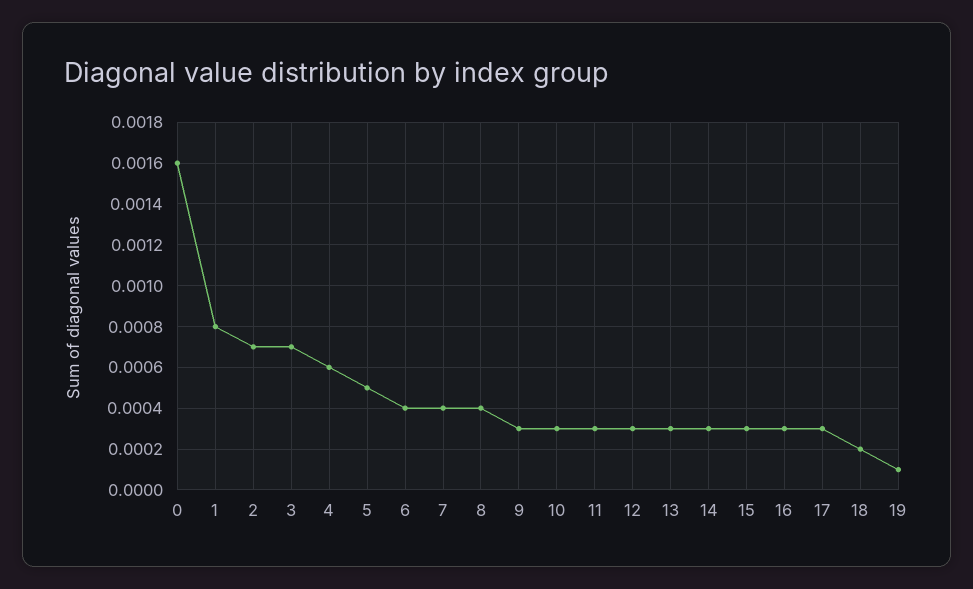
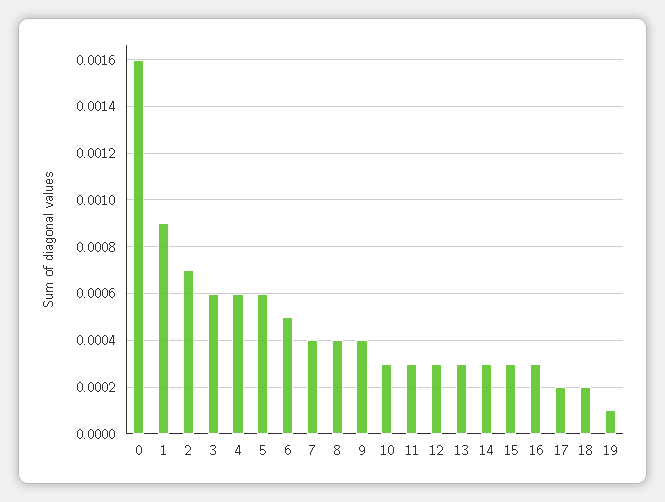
1: 0.0008 -> 0.0009
3: 0.0007 -> 0.0006
5: 0.0005 -> 0.0006
6: 0.0004 -> 0.0005
9: 0.0003 -> 0.0004
17: 0.0003 -> 0.0002

